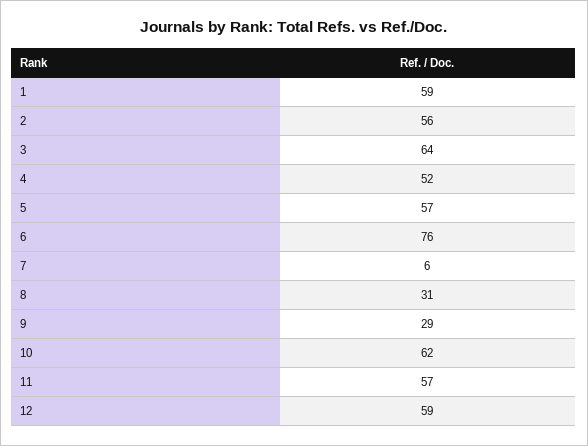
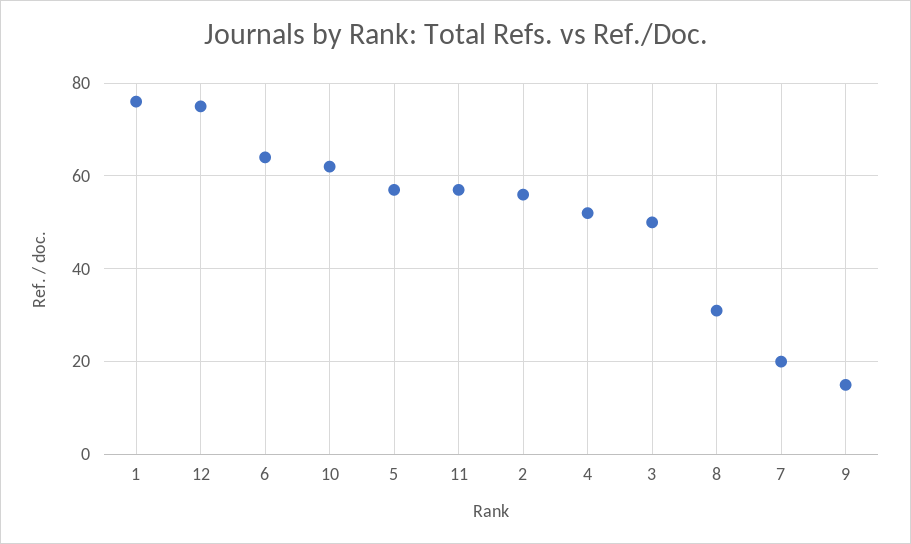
1: 59 -> 75
3: 64 -> 50
6: 76 -> 65
7: 6 -> 20
9: 29 -> 15
12: 59 -> 75

